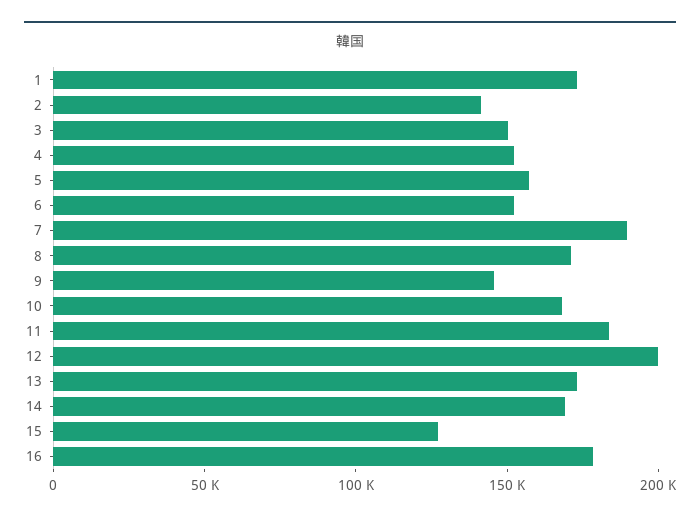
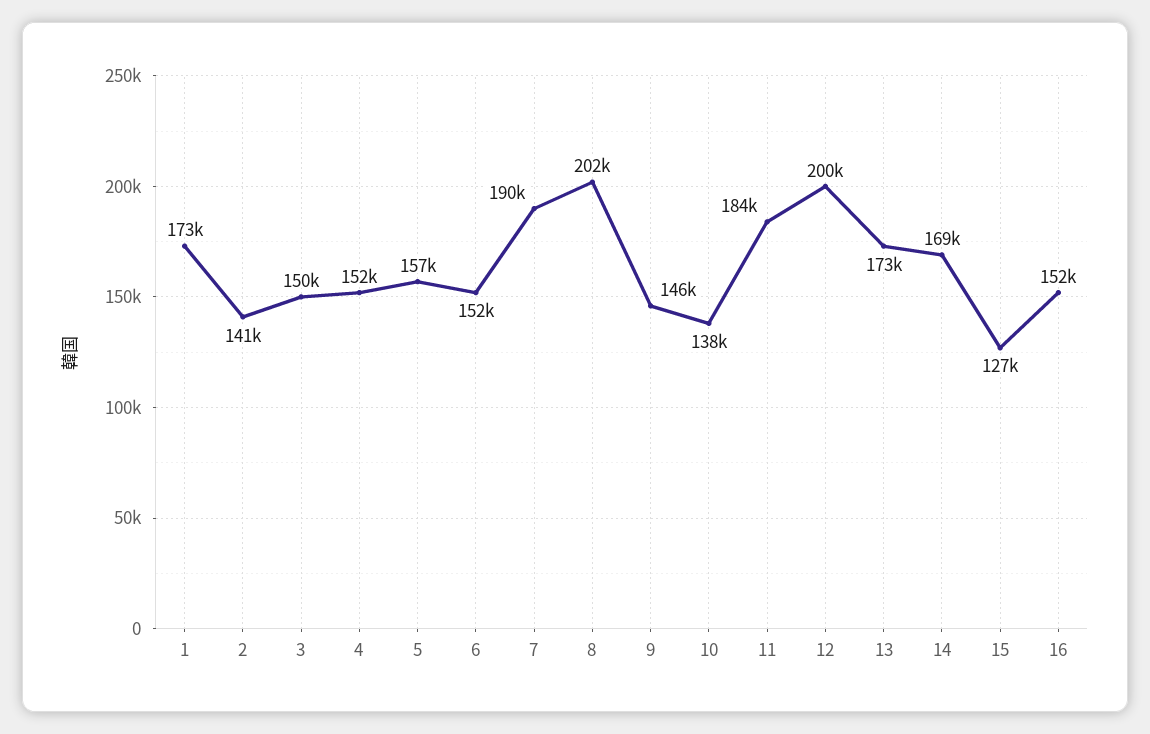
8: 170000 -> 202000
10: 170000 -> 138000
16: 180000 -> 152000

